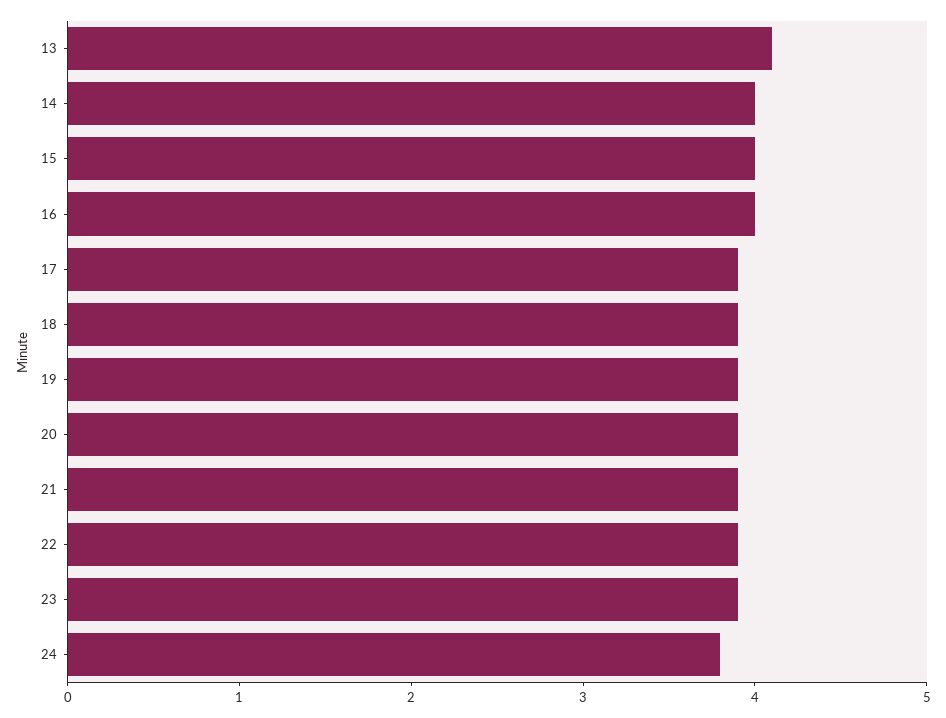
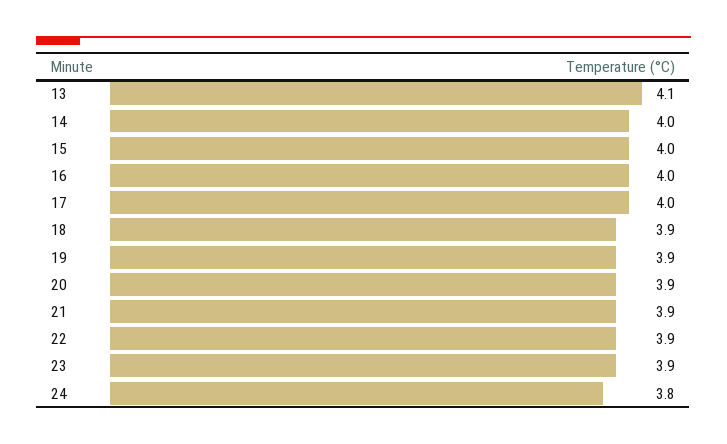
17: 3.9 -> 4

